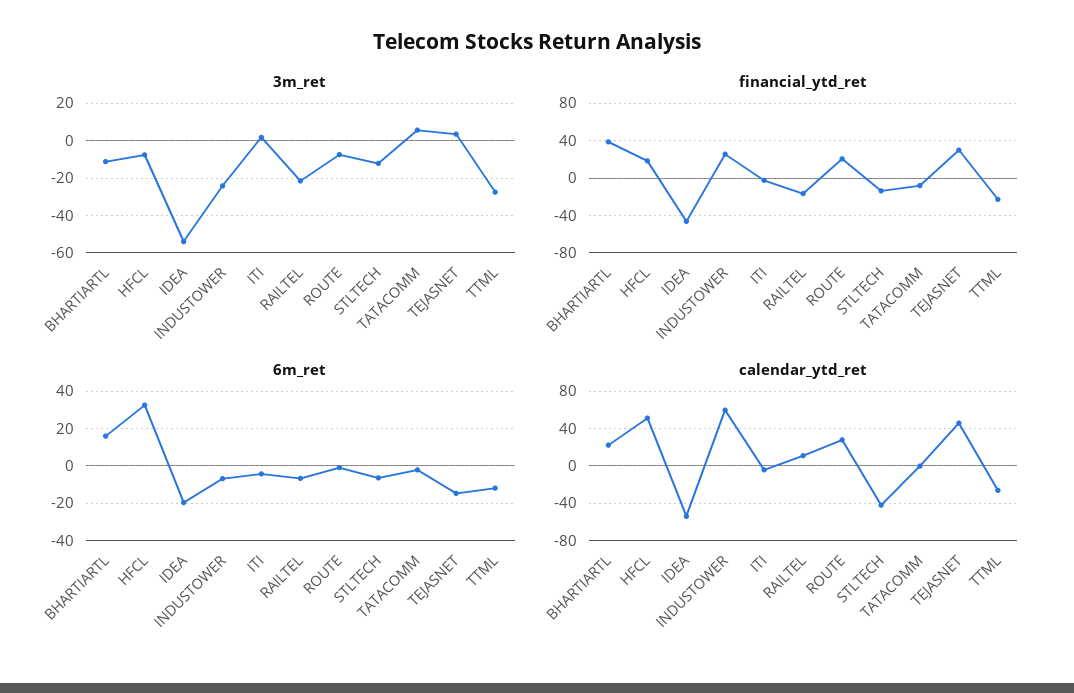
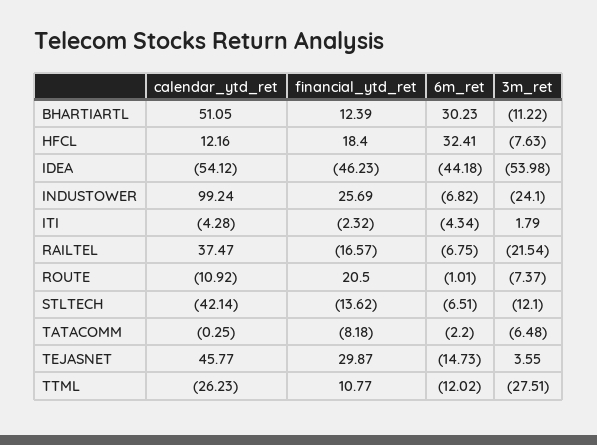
3m_ret, TATACOMM: 5 -> -6.48
financial_ytd_ret, BHARTIARTL: 40 -> 12.39
financial_ytd_ret, TTML: -20 -> 10.77
6m_ret, BHARTIARTL: 15 -> 30.23
6m_ret, IDEA: -20 -> -44.18
calendar_ytd_ret, BHARTIARTL: 20 -> 51.05
calendar_ytd_ret, HFCL: 50 -> 12.16
calendar_ytd_ret, INDUSTOWER: 60 -> 99.24
calendar_ytd_ret, RAILTEL: 10 -> 37.47
calendar_ytd_ret, ROUTE: 30 -> -10.92

